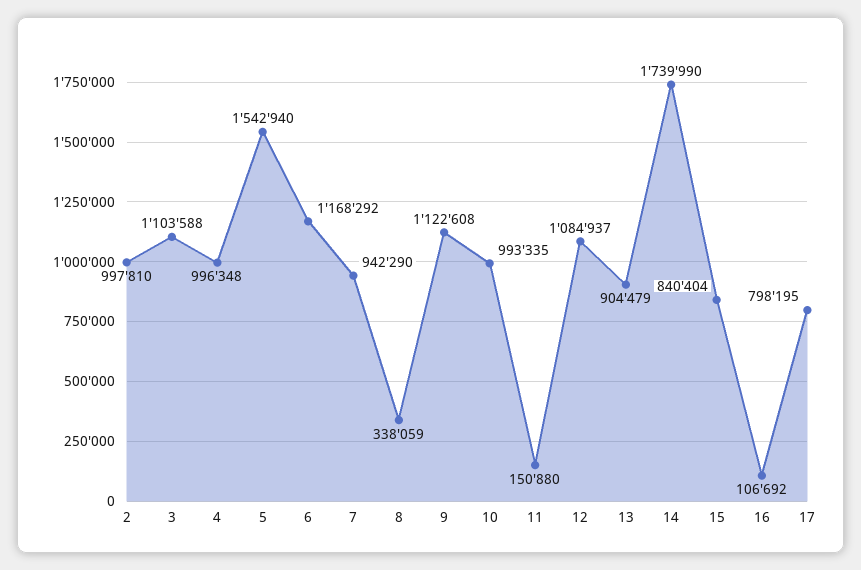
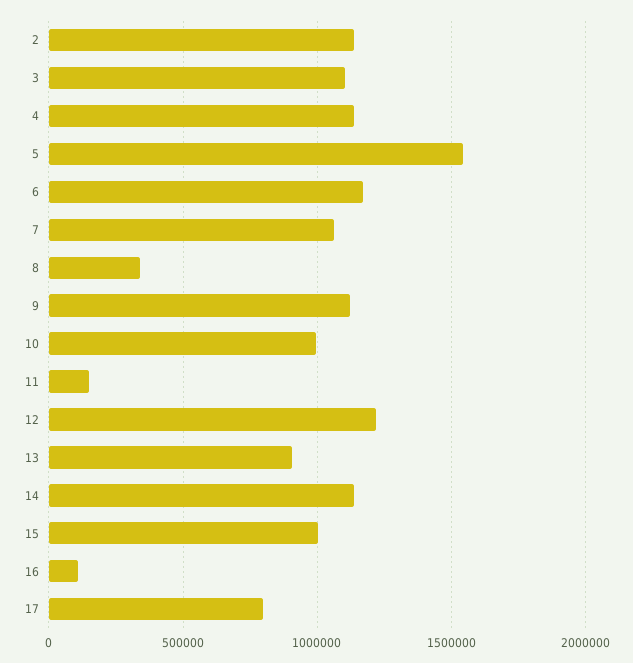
2: 997810 -> 1150000
4: 996348 -> 1150000
7: 942290 -> 1050000
12: 1084937 -> 1200000
14: 1739990 -> 1150000
15: 840404 -> 1000000

